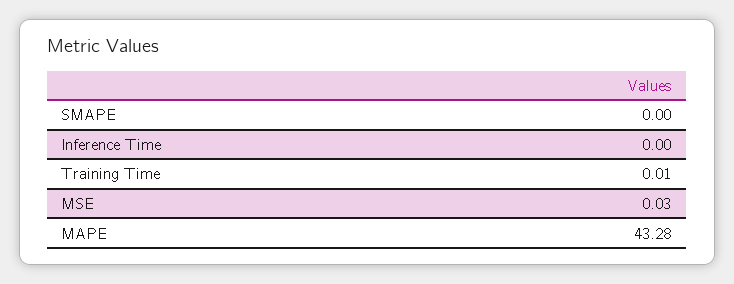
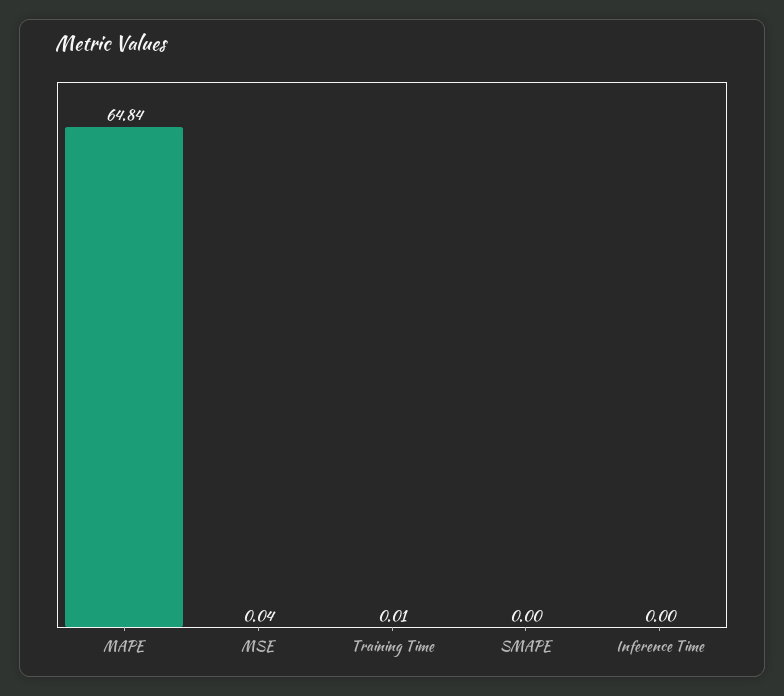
MSE: 0.03 -> 0.04
MAPE: 43.28 -> 64.84

